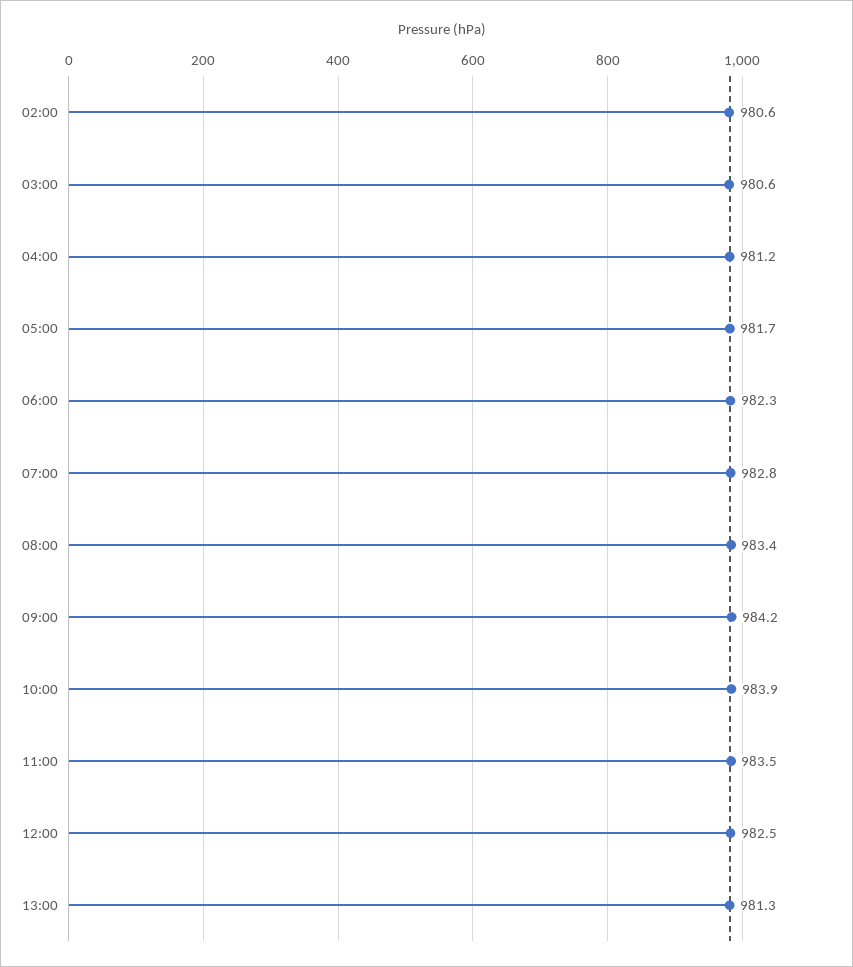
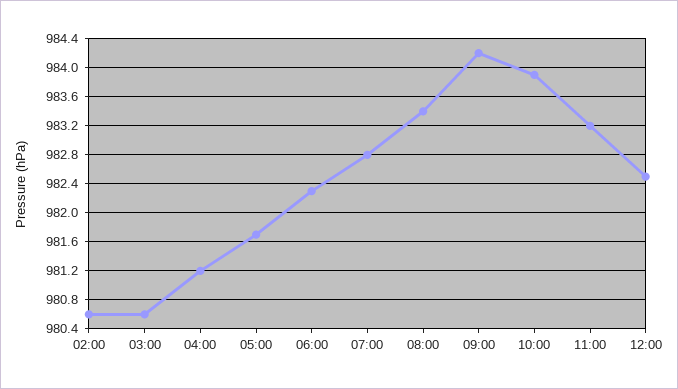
11:00: 983.5 -> 983.2
13:00: 981.3 -> none

